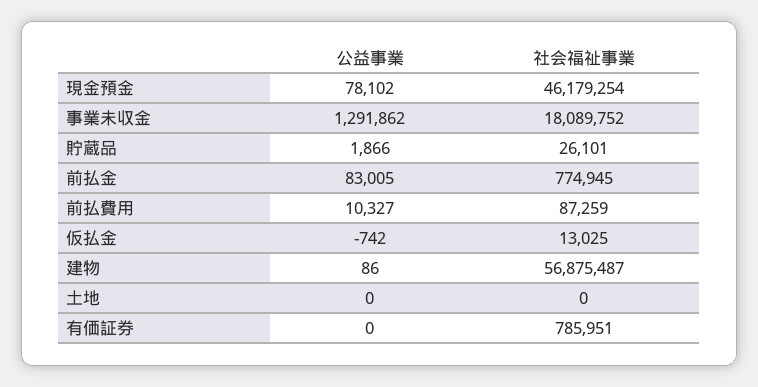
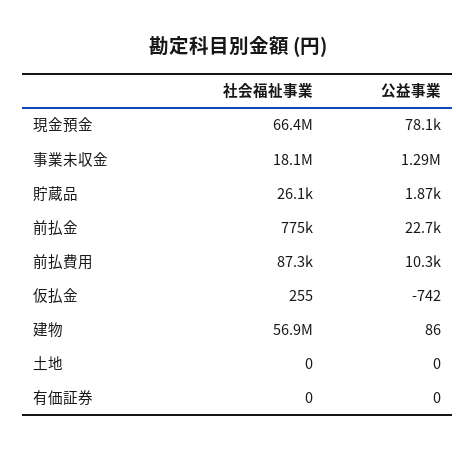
社会福祉事業, 現金預金: 46179254 -> 66400000
公益事業, 前払金: 83005 -> 22700
社会福祉事業, 仮払金: 13025 -> 255
社会福祉事業, 有価証券: 785951 -> 0

